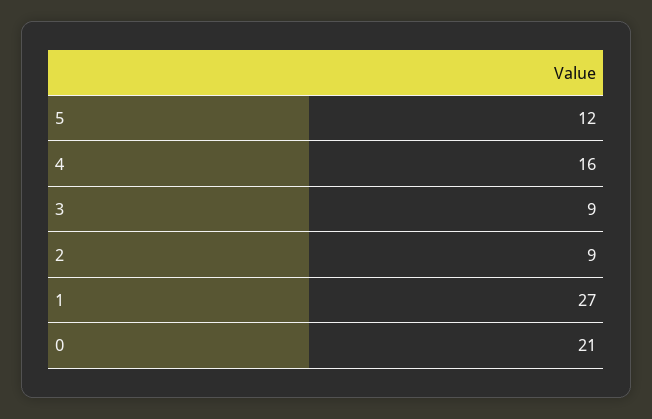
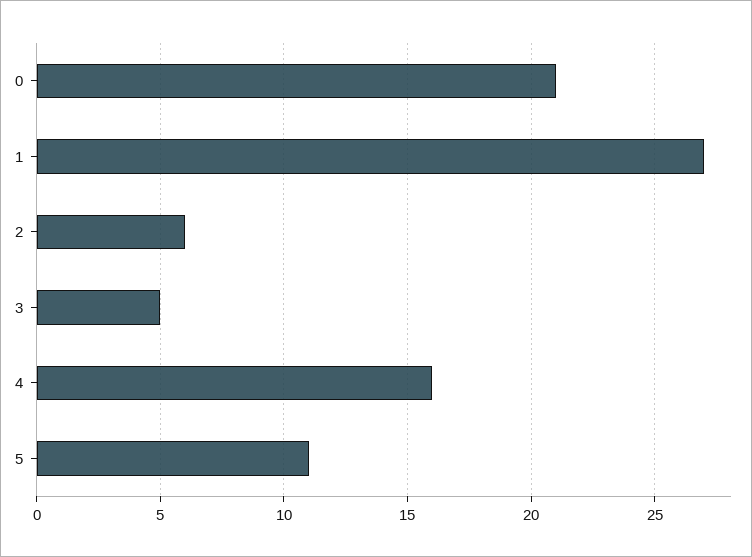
5: 12 -> 11
3: 9 -> 5
2: 9 -> 6

